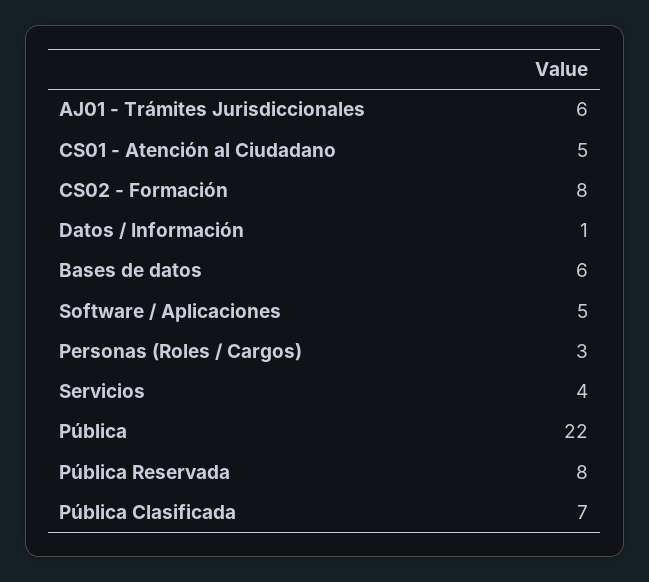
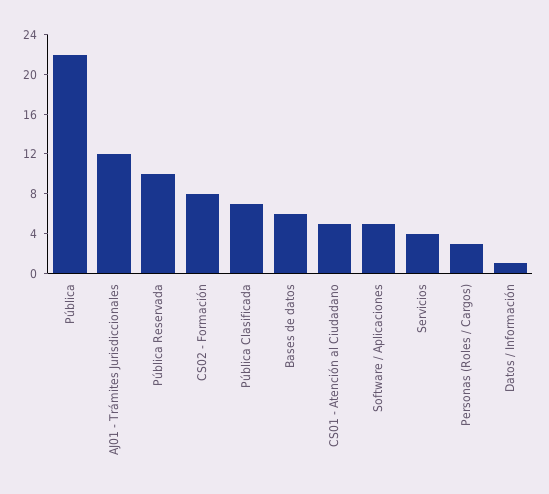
AJ01 - Trámites Jurisdiccionales: 6 -> 12
Pública Reservada: 8 -> 10

